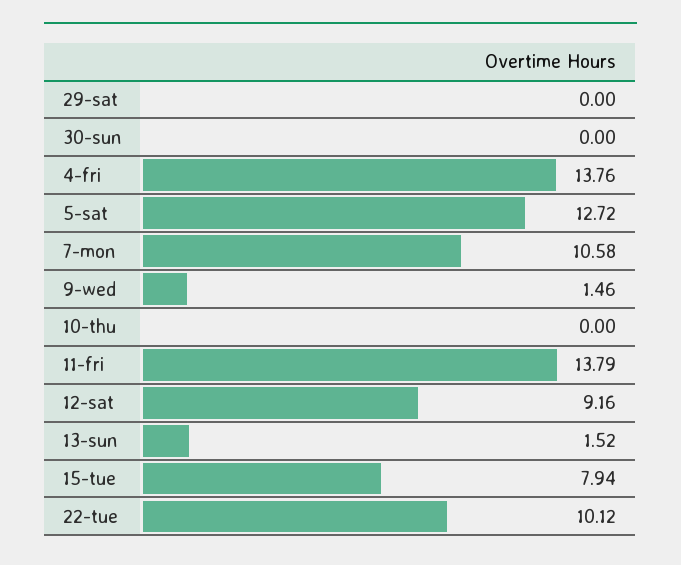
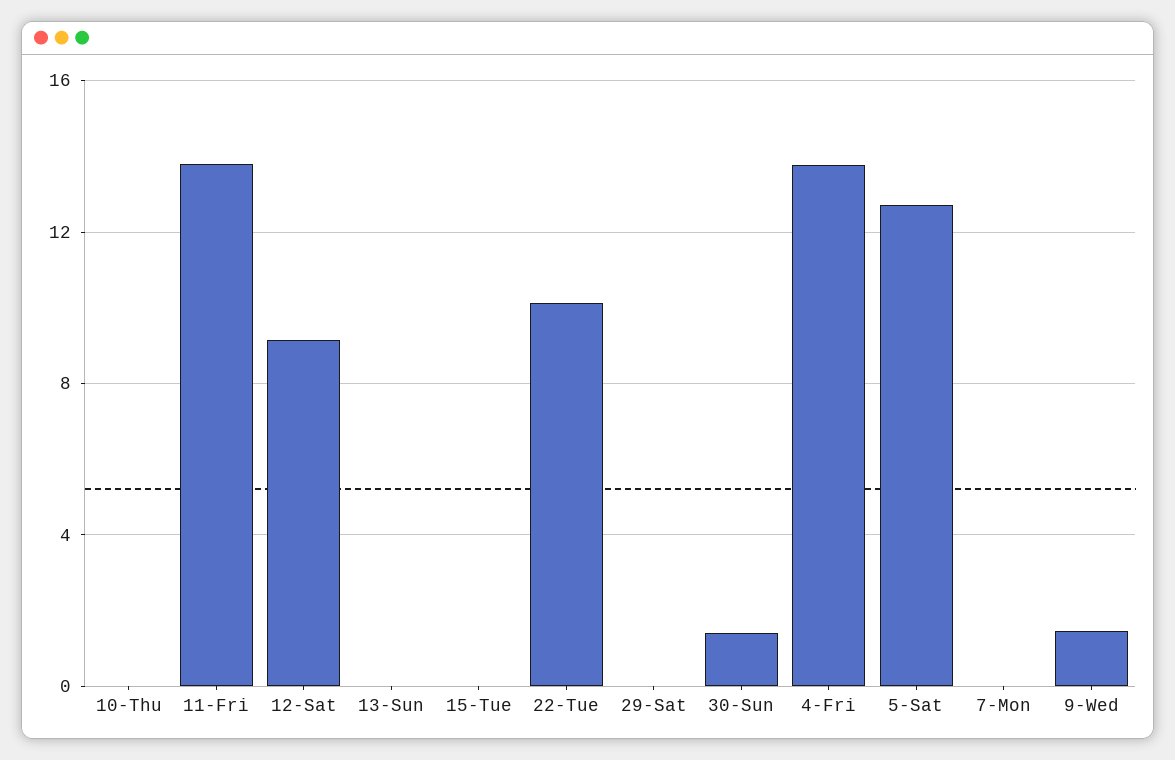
30-sun: 0 -> 1.5
7-mon: 10.58 -> 0
13-sun: 1.52 -> 0
15-tue: 7.94 -> 0

